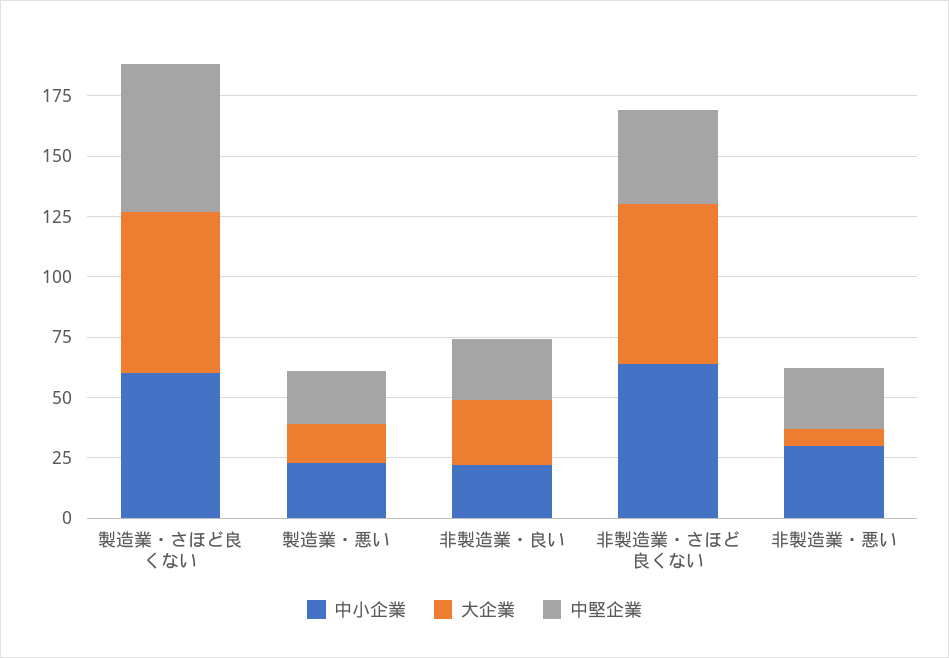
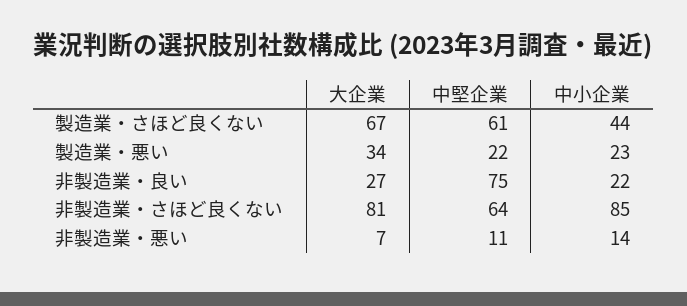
中小企業, 製造業・さほど良くない: 60 -> 44
大企業, 製造業・悪い: 15 -> 34
中堅企業, 非製造業・良い: 25 -> 75
中小企業, 非製造業・さほど良くない: 65 -> 85
大企業, 非製造業・さほど良くない: 65 -> 81
中堅企業, 非製造業・さほど良くない: 40 -> 64
中小企業, 非製造業・悪い: 30 -> 14
中堅企業, 非製造業・悪い: 25 -> 11

